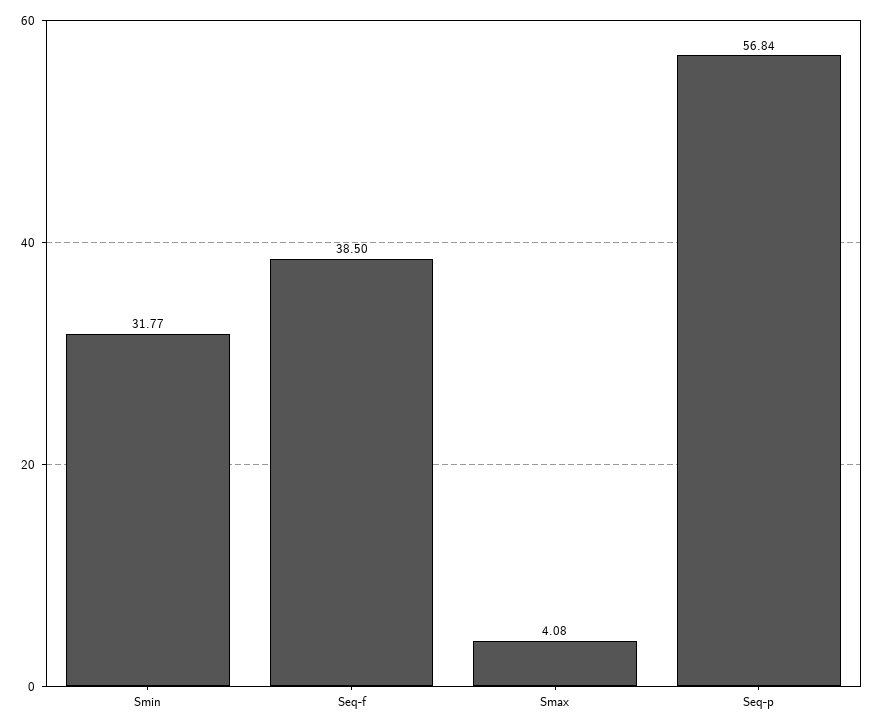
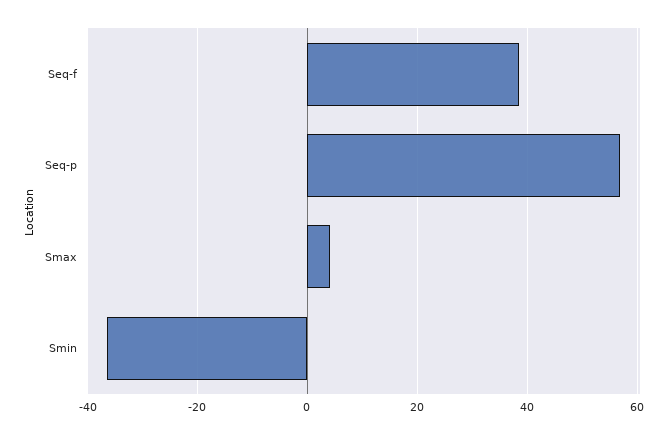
Smin: 31.77 -> -36

